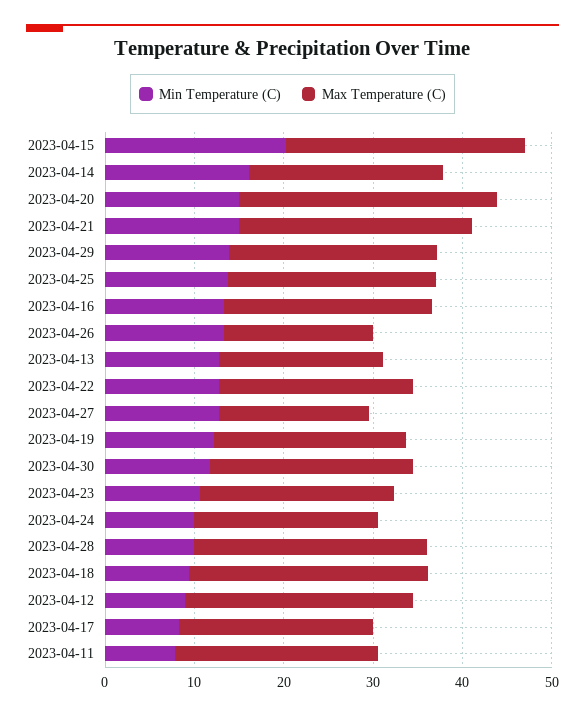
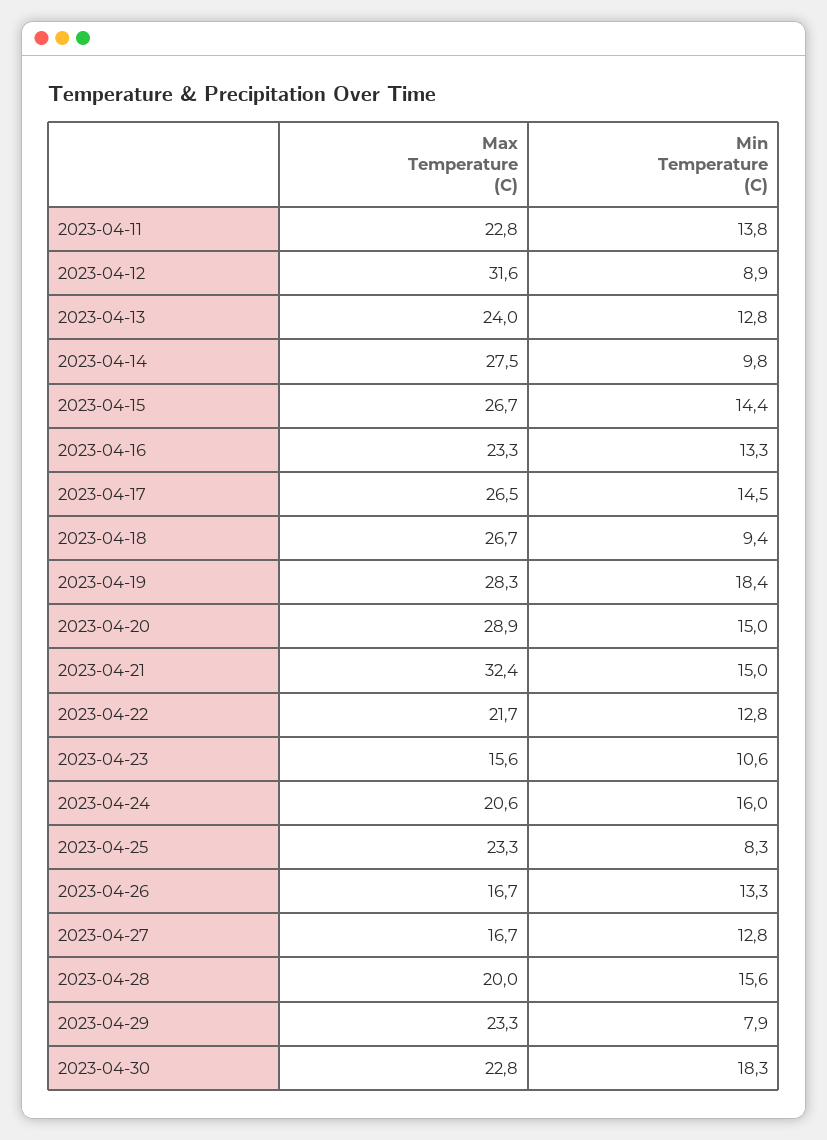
Min Temperature (C), 2023-04-15: 20 -> 14.4
Min Temperature (C), 2023-04-14: 16 -> 9.8
Max Temperature (C), 2023-04-14: 22 -> 27.5
Max Temperature (C), 2023-04-21: 26 -> 32.4
Min Temperature (C), 2023-04-29: 14 -> 7.9
Min Temperature (C), 2023-04-25: 14 -> 8.3
Max Temperature (C), 2023-04-13: 18 -> 24
Min Temperature (C), 2023-04-19: 12 -> 18.4
Max Temperature (C), 2023-04-19: 22 -> 28.3
Min Temperature (C), 2023-04-30: 12 -> 18.3
Max Temperature (C), 2023-04-23: 22 -> 15.6
Min Temperature (C), 2023-04-24: 10 -> 16
Min Temperature (C), 2023-04-28: 10 -> 15.6
Max Temperature (C), 2023-04-28: 26 -> 20
Max Temperature (C), 2023-04-12: 26 -> 31.6
Min Temperature (C), 2023-04-17: 8 -> 14.5
Max Temperature (C), 2023-04-17: 22 -> 26.5
Min Temperature (C), 2023-04-11: 8 -> 13.8

